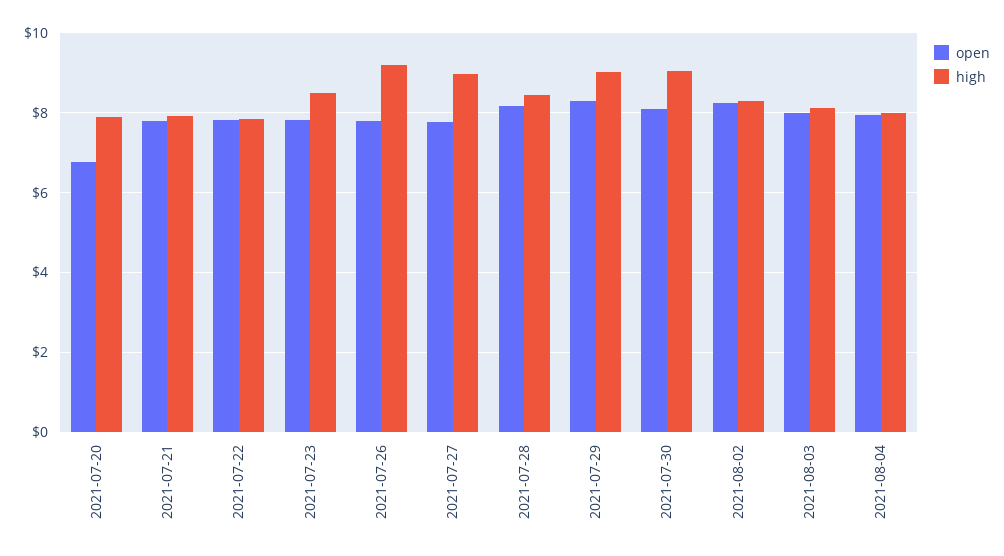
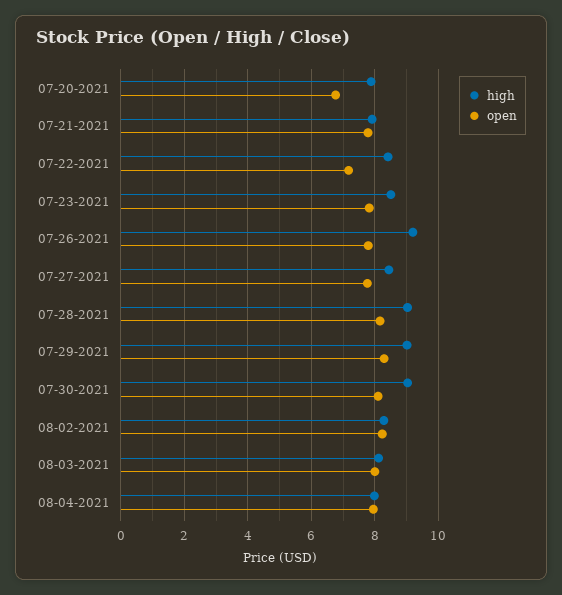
open, 2021-07-22: 7.8 -> 7.2
high, 2021-07-22: 7.8 -> 8.4
high, 2021-07-27: 9 -> 8.4
high, 2021-07-28: 8.4 -> 9

